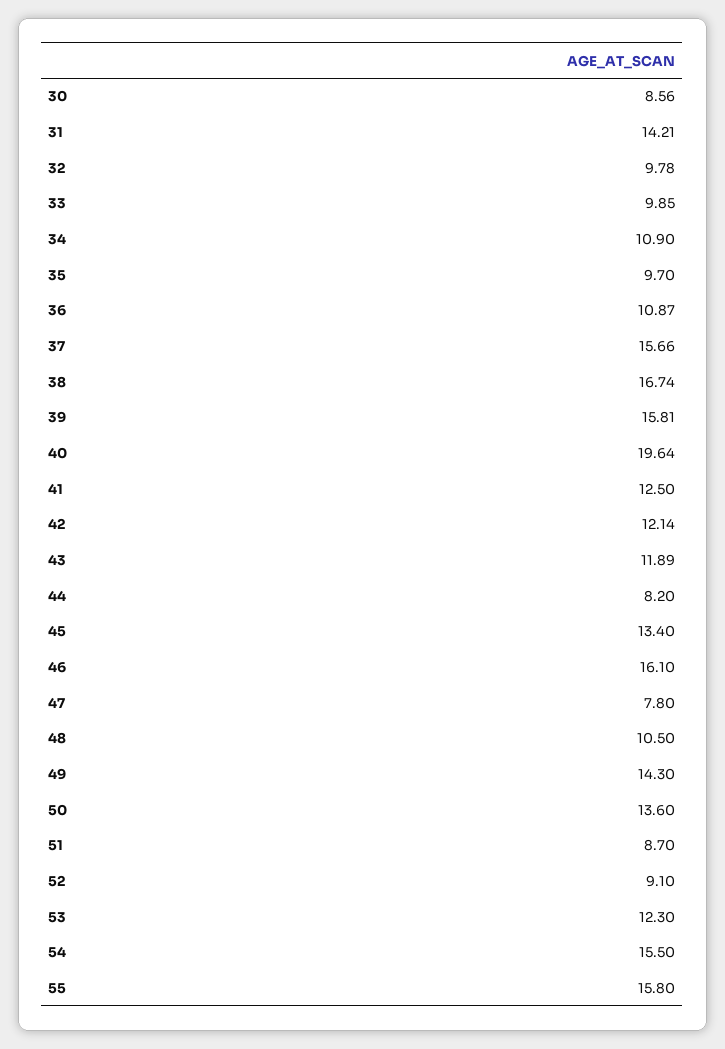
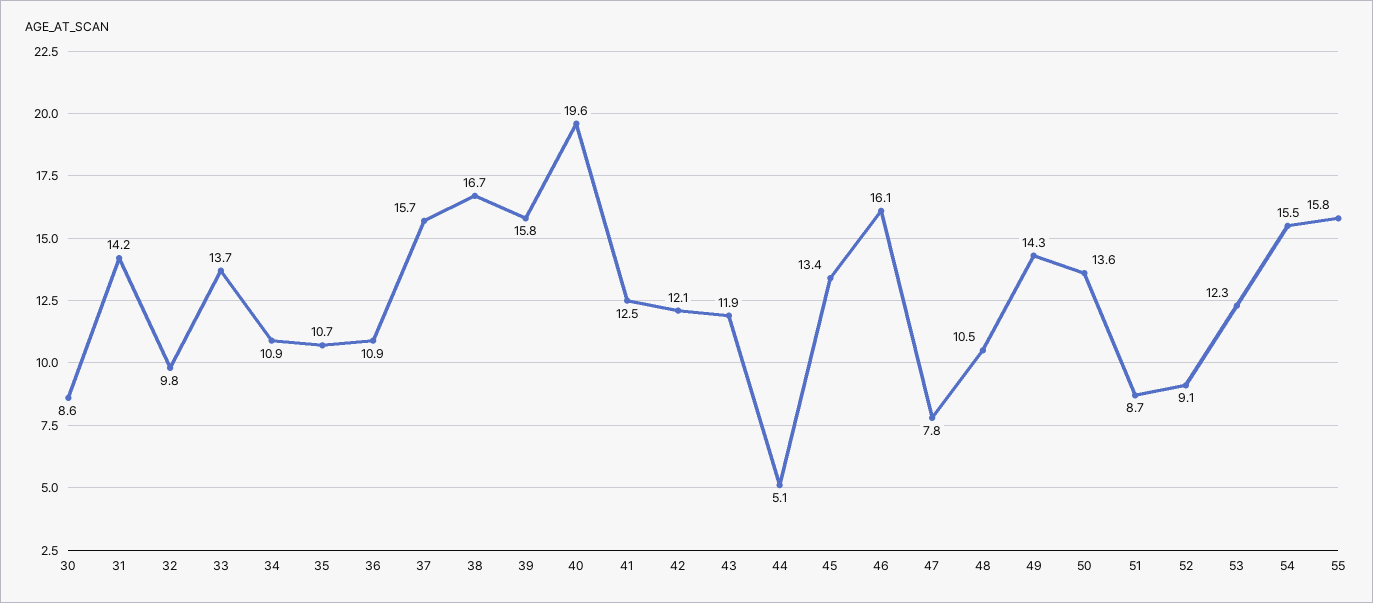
33: 9.85 -> 13.7
35: 9.7 -> 10.7
44: 8.2 -> 5.1

